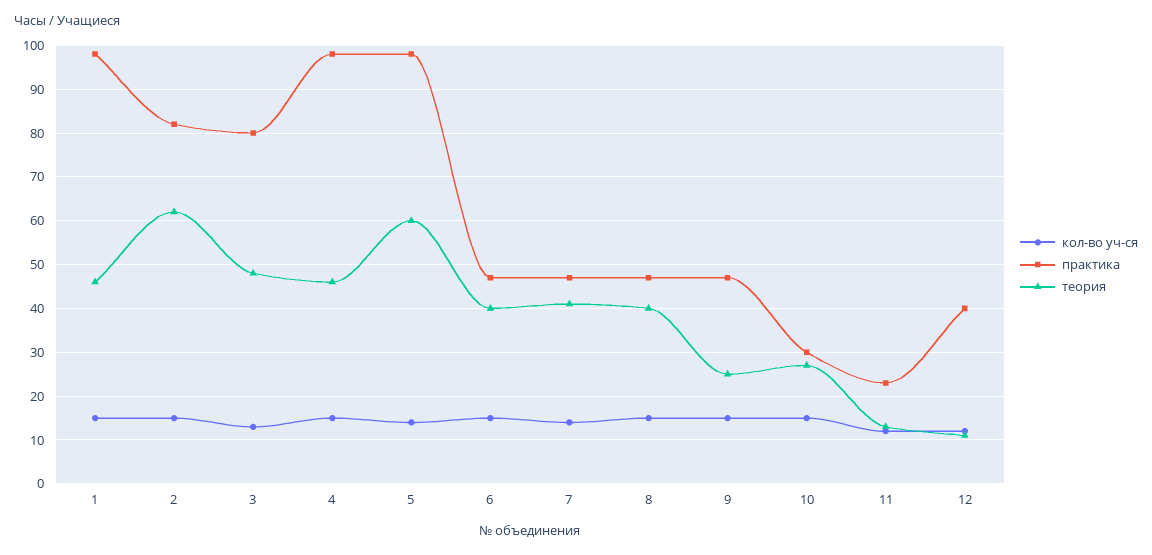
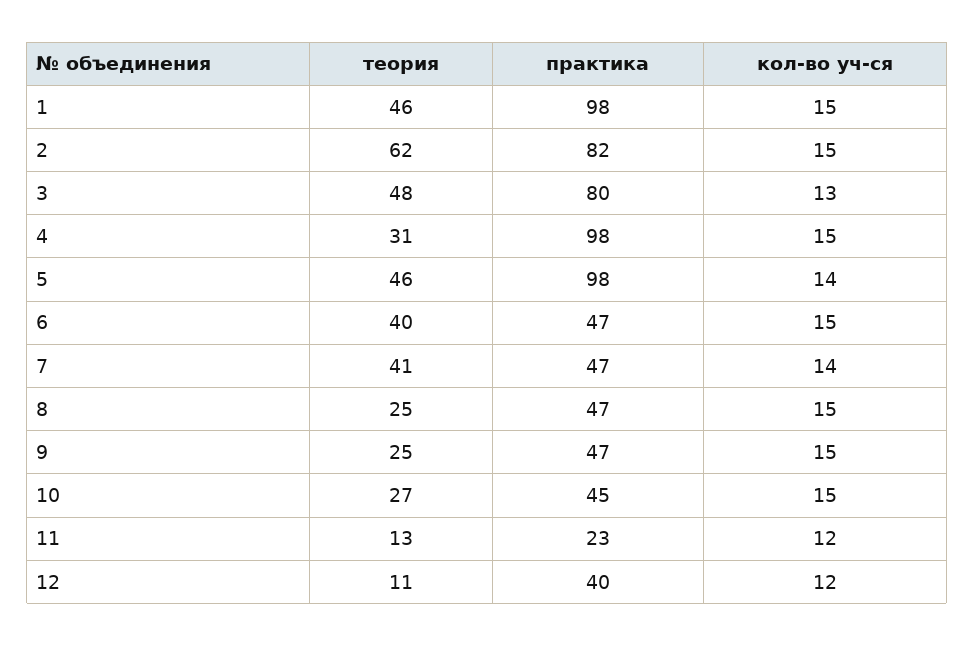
теория, 4: 45 -> 31
теория, 5: 60 -> 46
теория, 8: 40 -> 25
практика, 10: 30 -> 45

